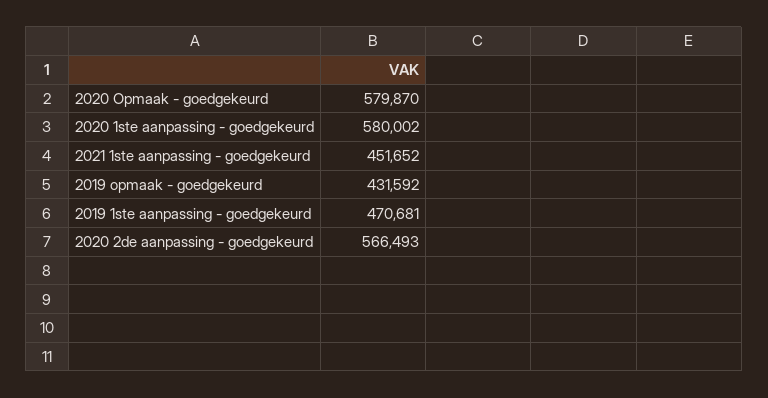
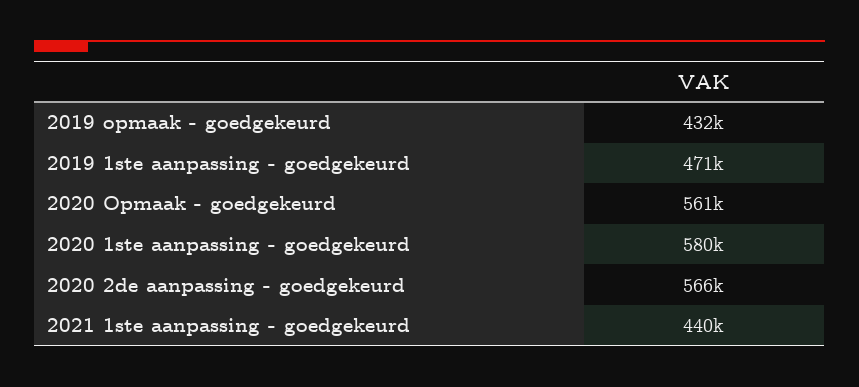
2020 Opmaak - goedgekeurd: 579870 -> 561000
2021 1ste aanpassing - goedgekeurd: 451652 -> 440000

